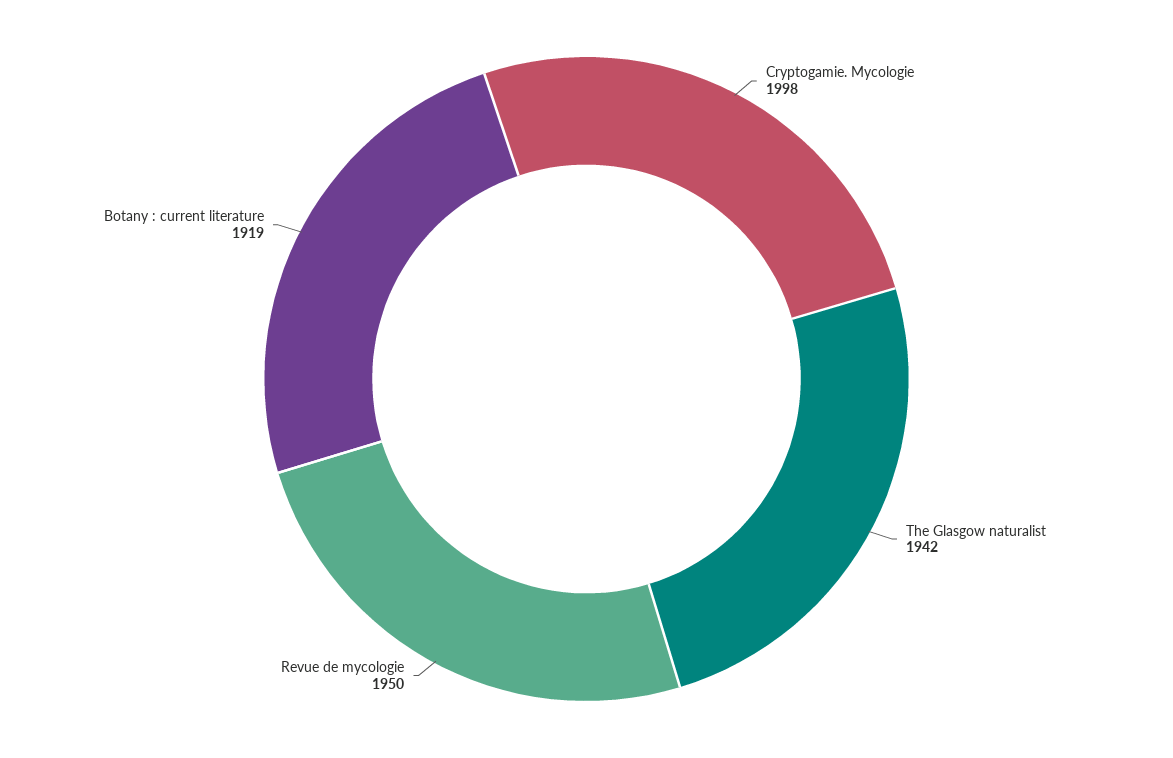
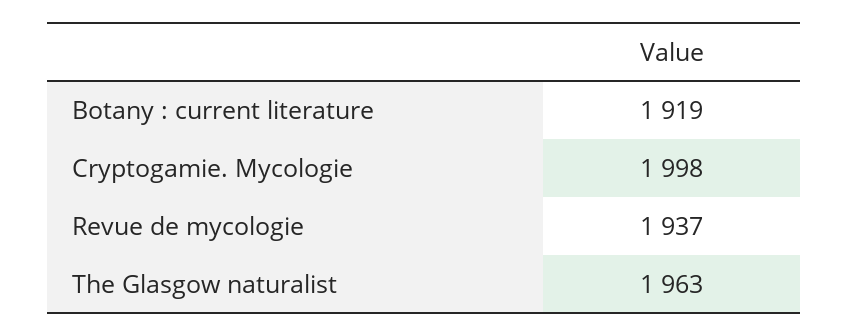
The Glasgow naturalist: 1942 -> 1963
Revue de mycologie: 1950 -> 1937

